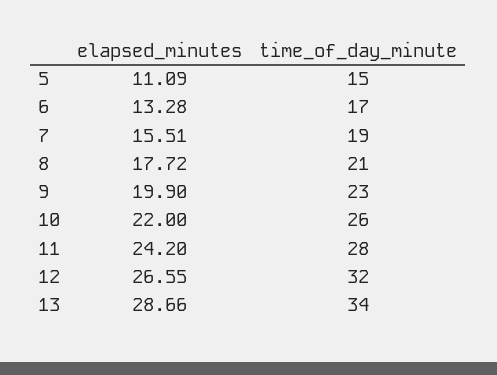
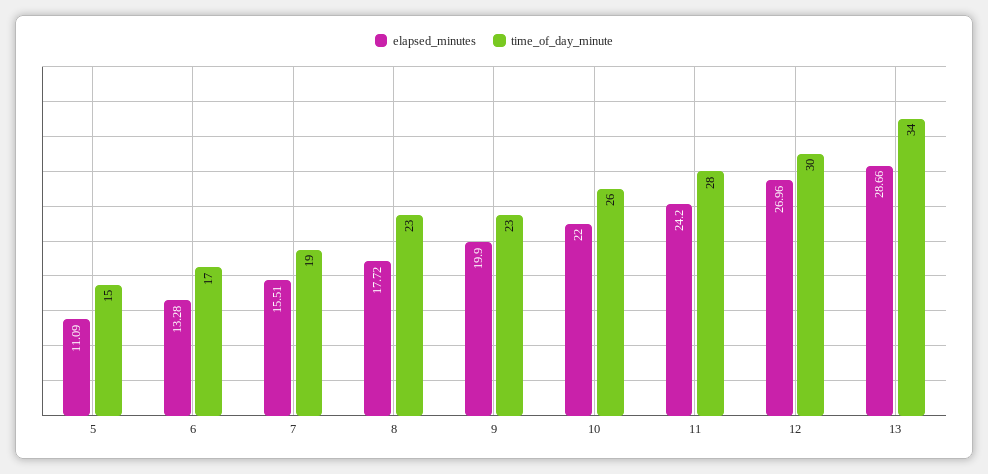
time_of_day_minute, 8: 21 -> 23
elapsed_minutes, 12: 26.55 -> 26.96
time_of_day_minute, 12: 32 -> 30

